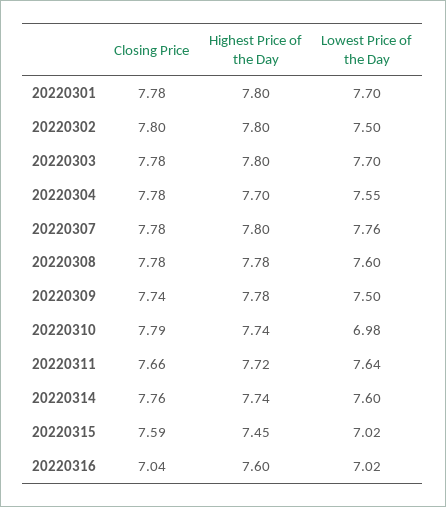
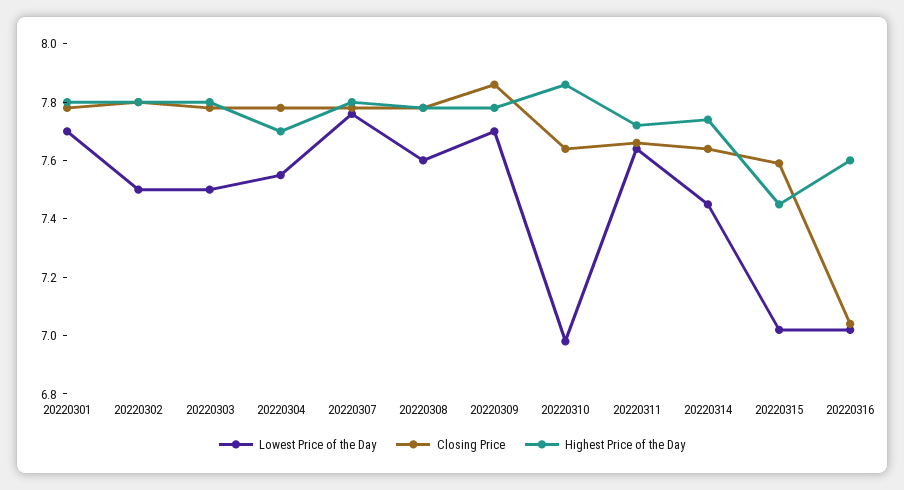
Lowest Price of the Day, 20220303: 7.7 -> 7.5
Closing Price, 20220309: 7.74 -> 7.85
Lowest Price of the Day, 20220309: 7.5 -> 7.7
Closing Price, 20220310: 7.79 -> 7.65
Highest Price of the Day, 20220310: 7.74 -> 7.85
Closing Price, 20220314: 7.76 -> 7.65
Lowest Price of the Day, 20220314: 7.6 -> 7.45

